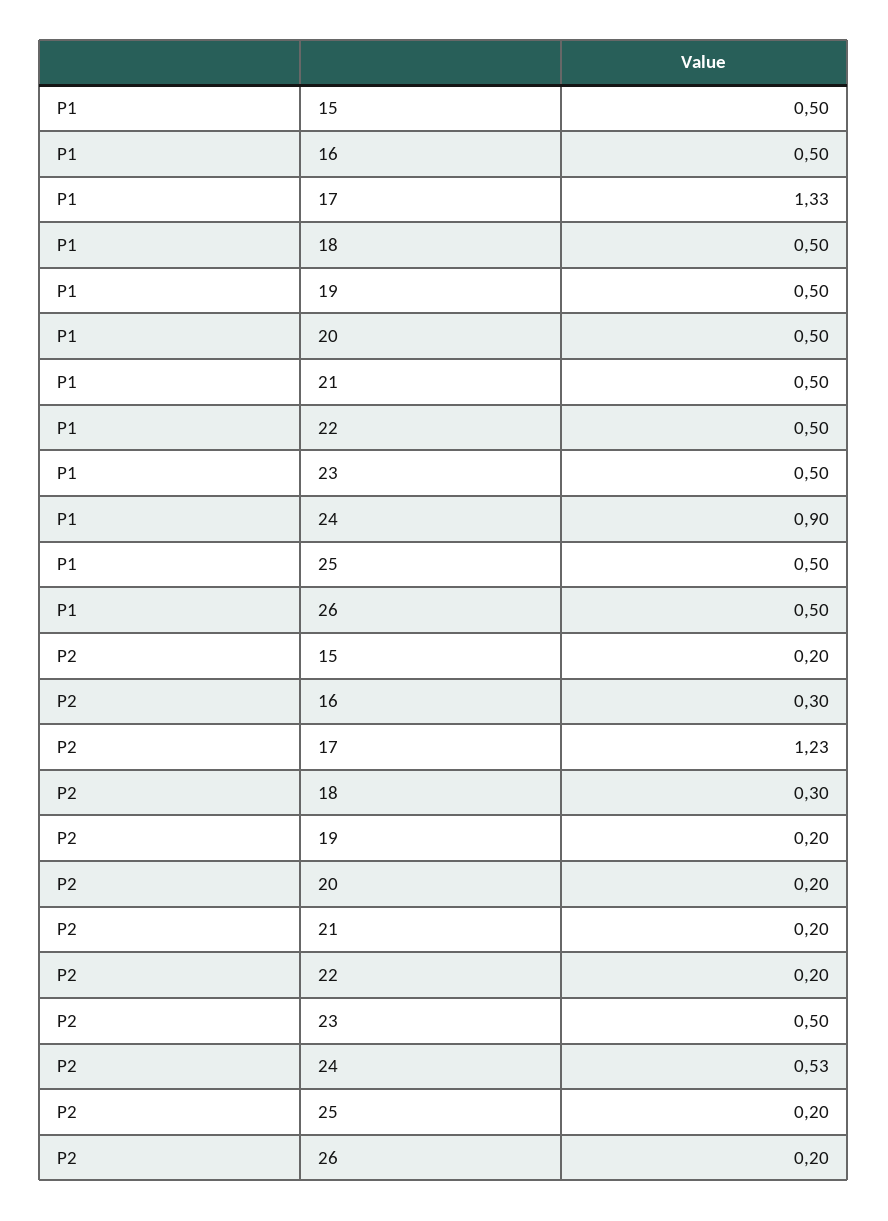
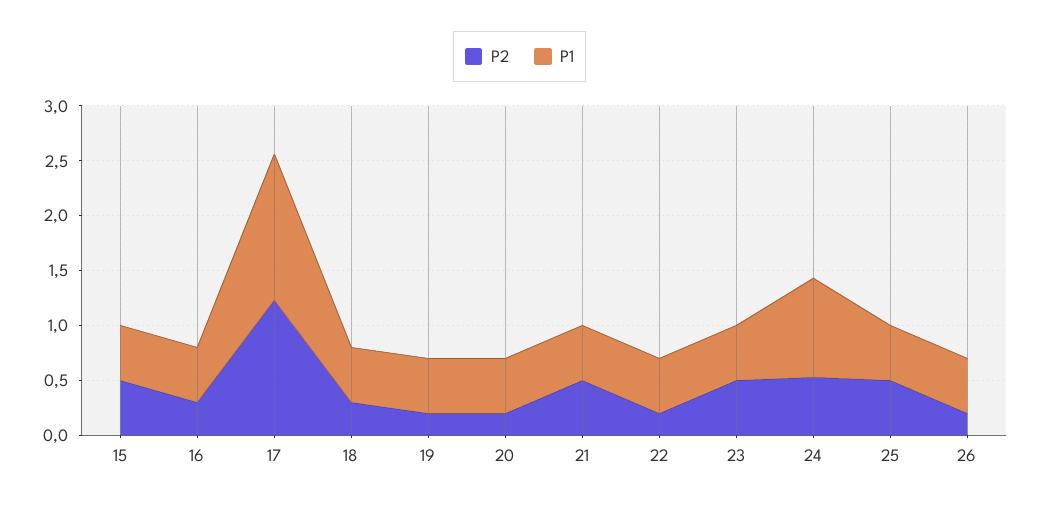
P2, 15: 0.2 -> 0.5
P2, 21: 0.2 -> 0.5
P2, 25: 0.2 -> 0.5

